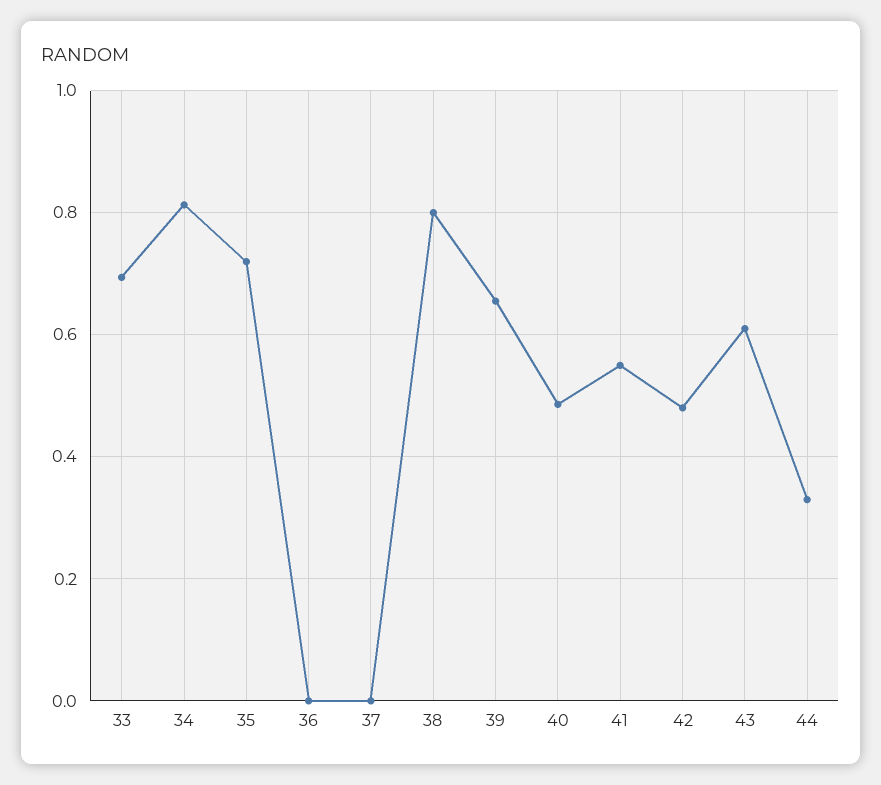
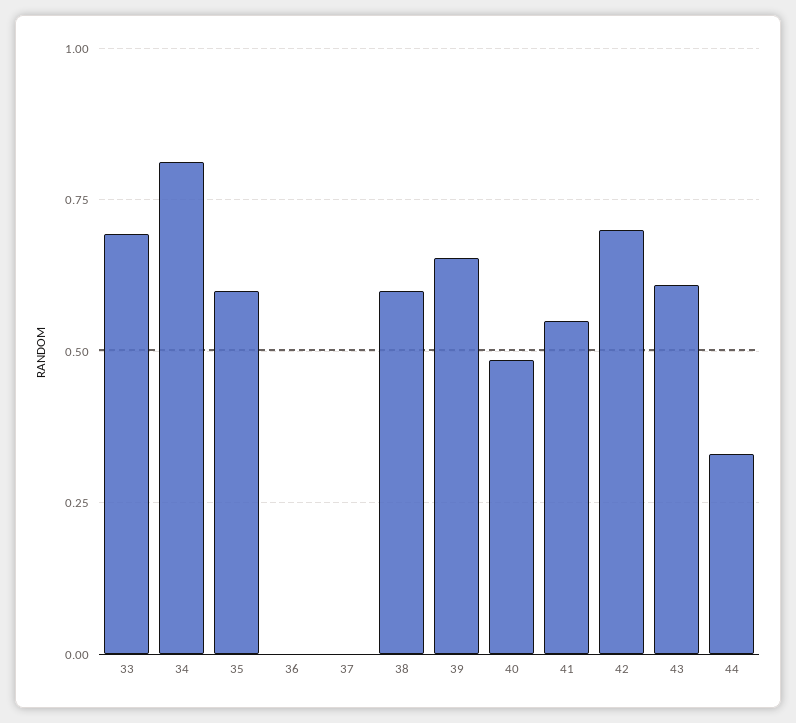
35: 0.72 -> 0.6
38: 0.8 -> 0.6
42: 0.48 -> 0.7

